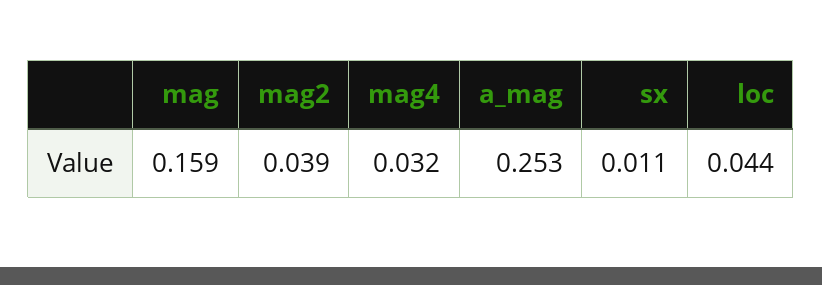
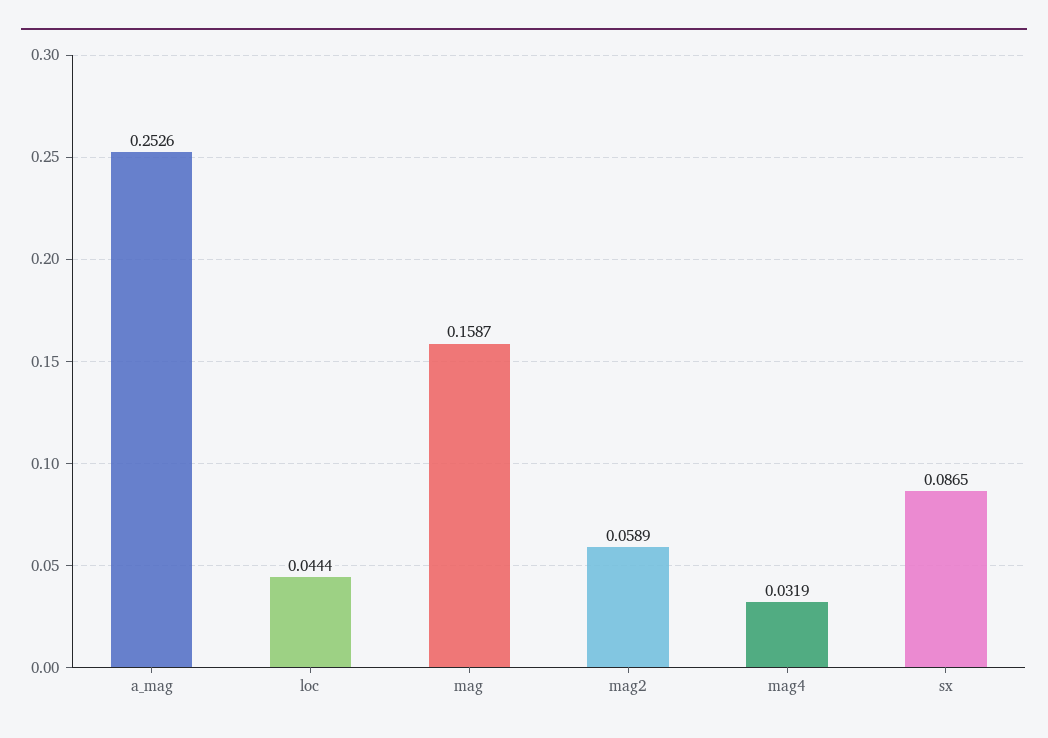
mag2: 0.039 -> 0.0589
sx: 0.011 -> 0.0865

